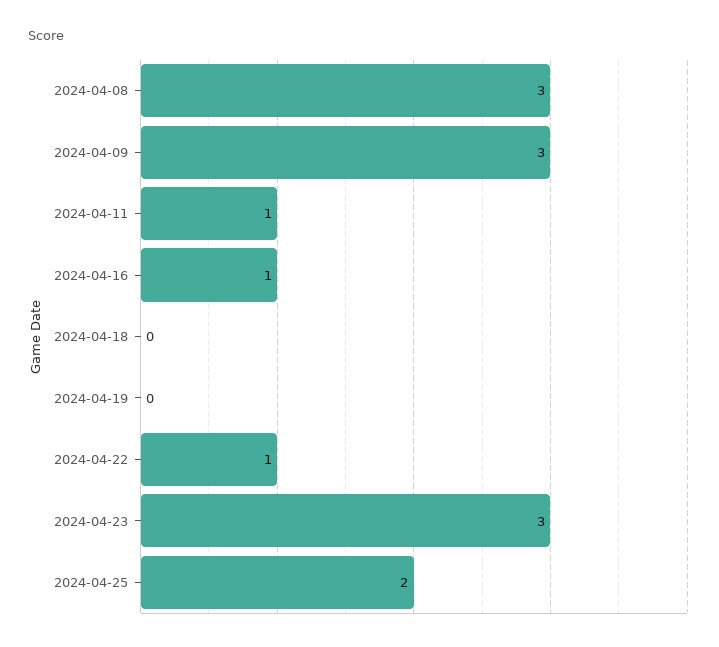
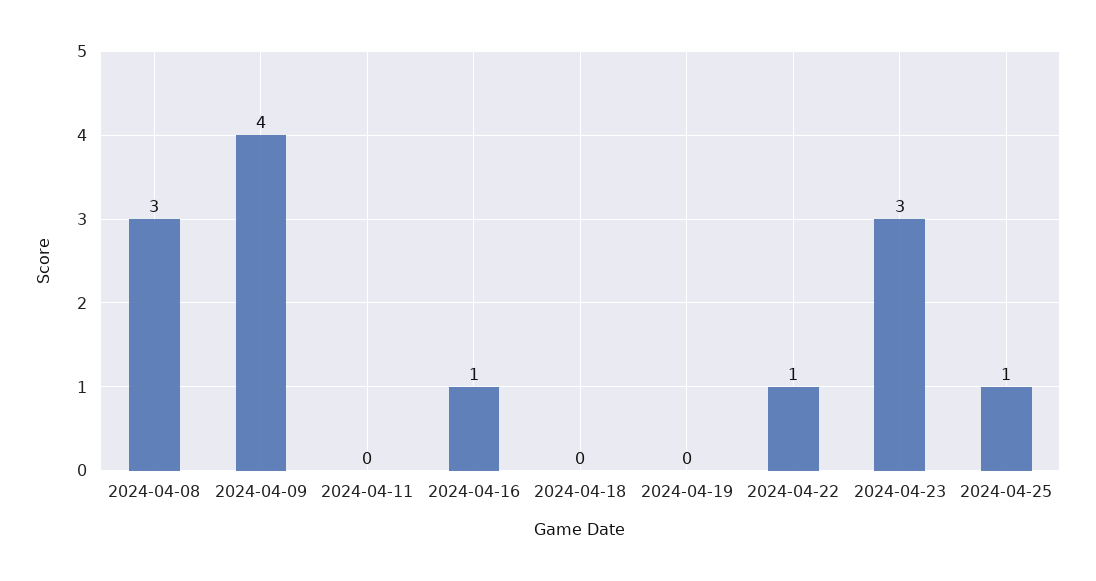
2024-04-09: 3 -> 4
2024-04-11: 1 -> 0
2024-04-25: 2 -> 1

